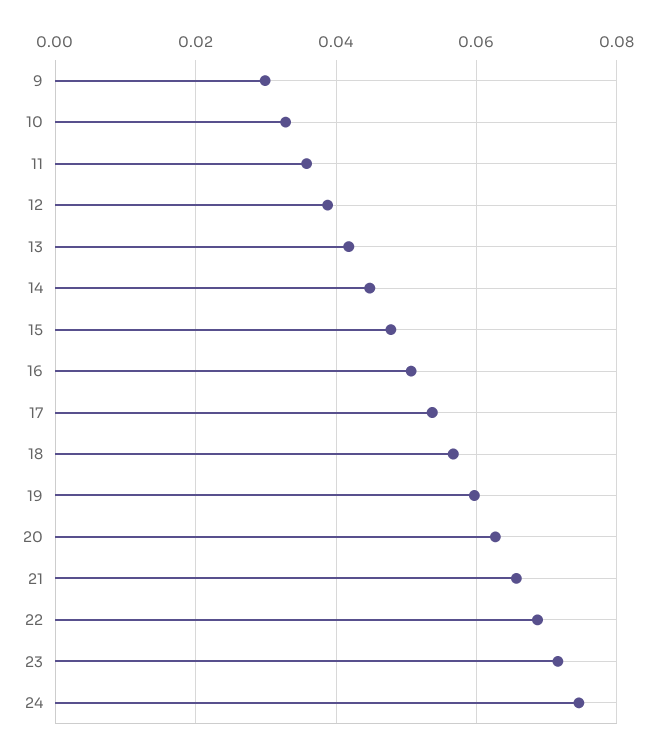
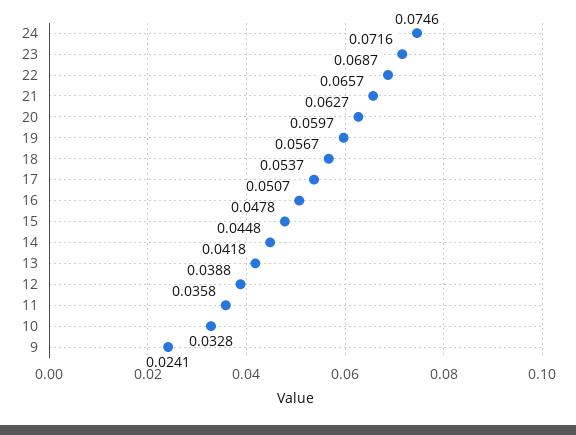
9: 0.03 -> 0.0241

